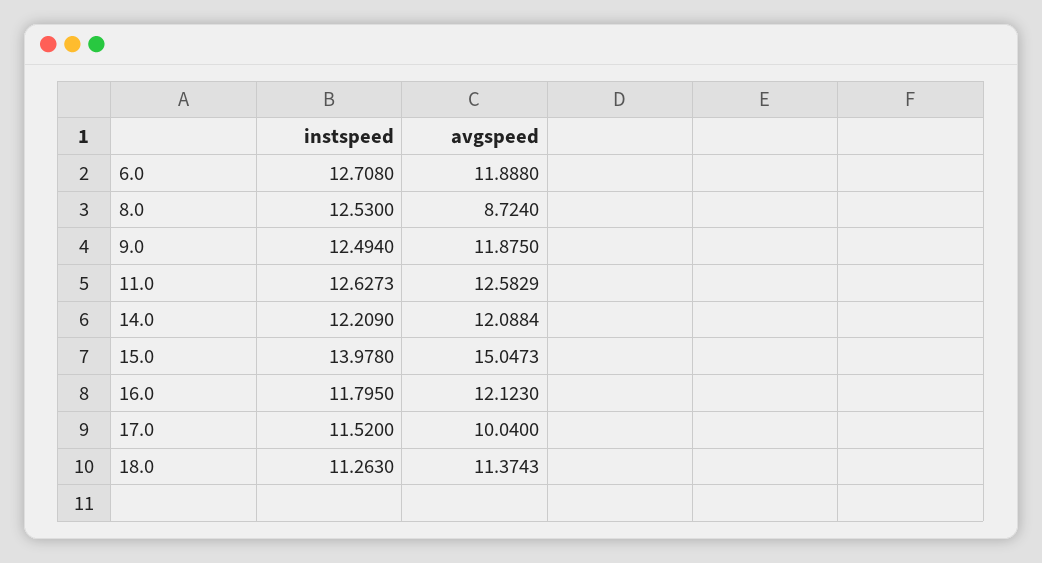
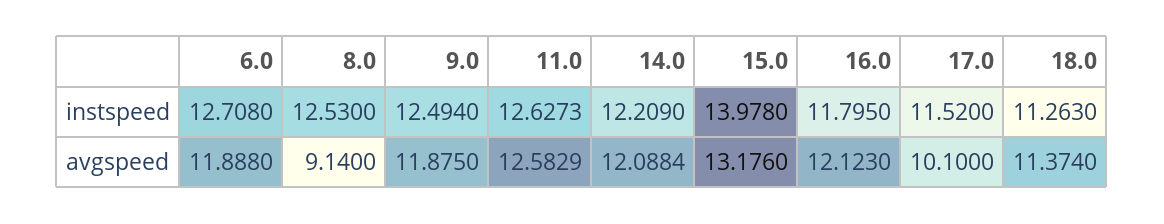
avgspeed, 8.0: 8.724 -> 9.14
avgspeed, 15.0: 15.0473 -> 13.176
avgspeed, 17.0: 10.04 -> 10.1
avgspeed, 18.0: 11.3743 -> 11.374

